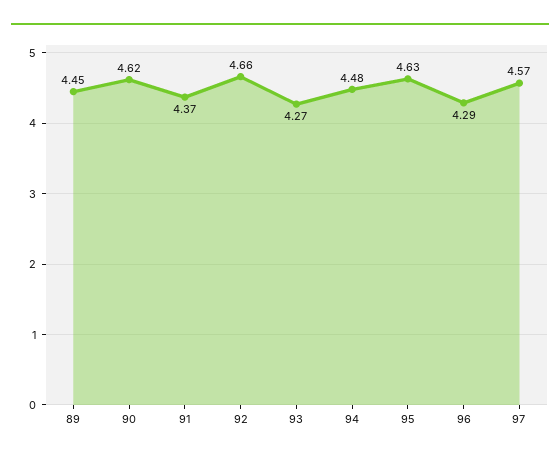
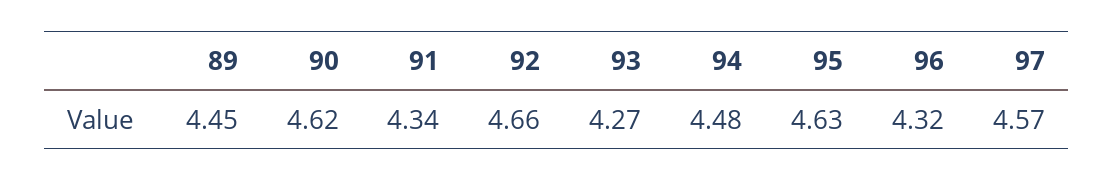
91: 4.37 -> 4.34
96: 4.29 -> 4.32

